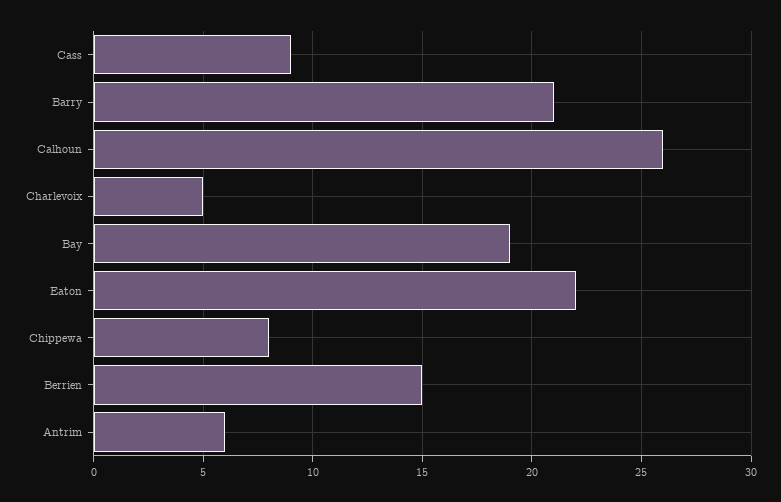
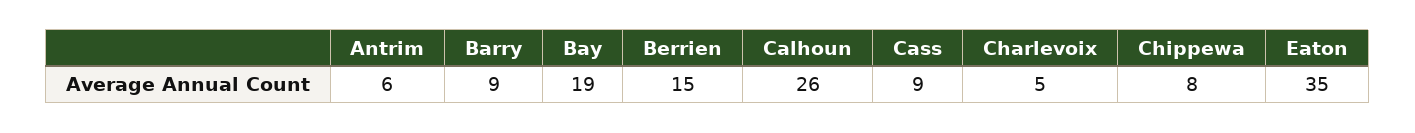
Barry: 21 -> 9
Eaton: 22 -> 35

